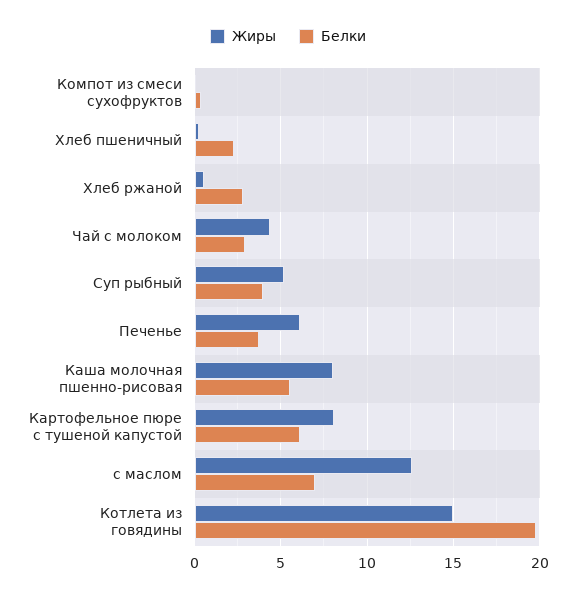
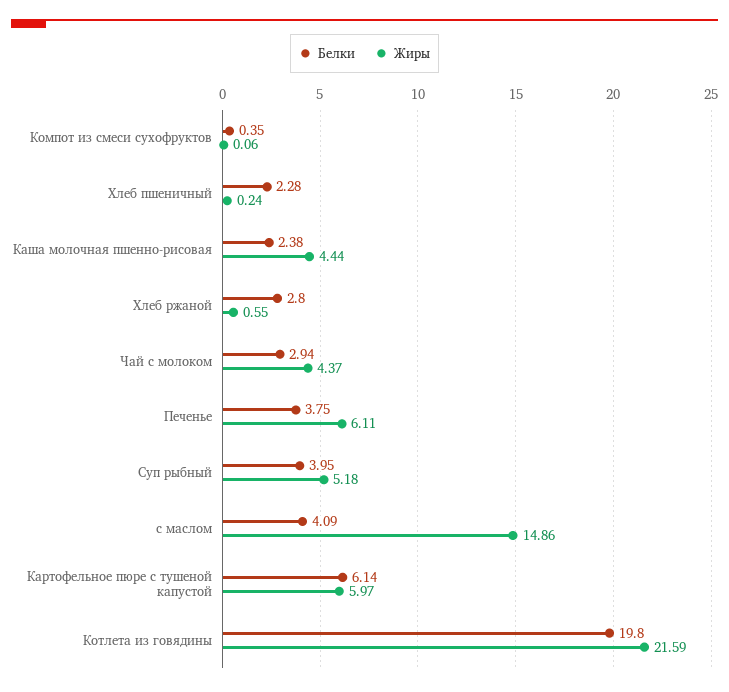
Жиры, Каша молочная пшенно-рисовая: 8 -> 4.44
Белки, Каша молочная пшенно-рисовая: 5.5 -> 2.38
Жиры, Картофельное пюре с тушеной капустой: 8 -> 5.97
Жиры, с маслом: 12.5 -> 14.86
Белки, с маслом: 7 -> 4.09
Жиры, Котлета из говядины: 15 -> 21.59

